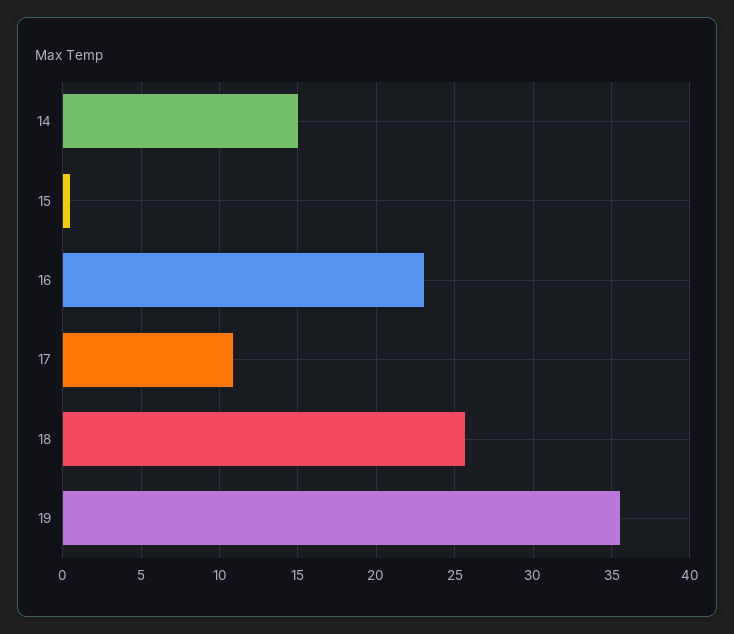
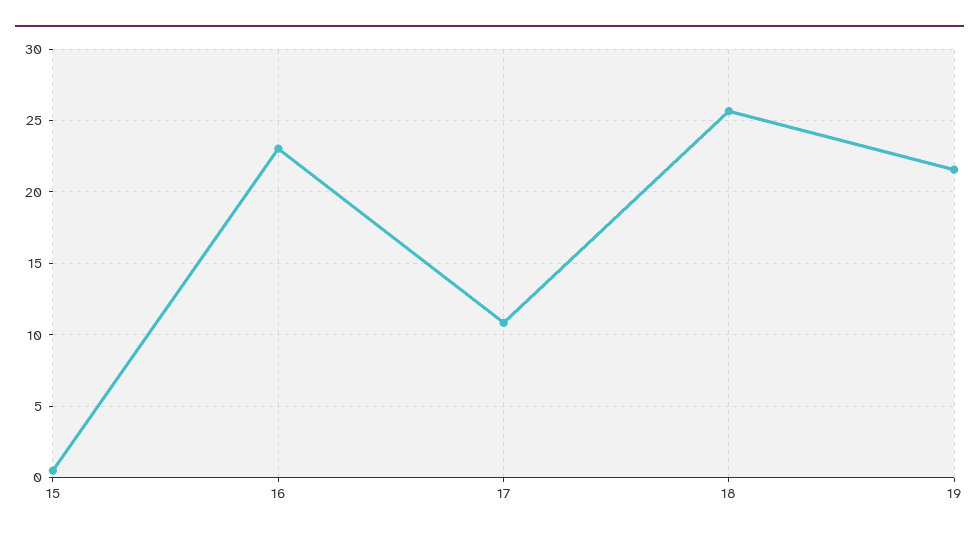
14: 15 -> none
19: 35.5 -> 21.5

